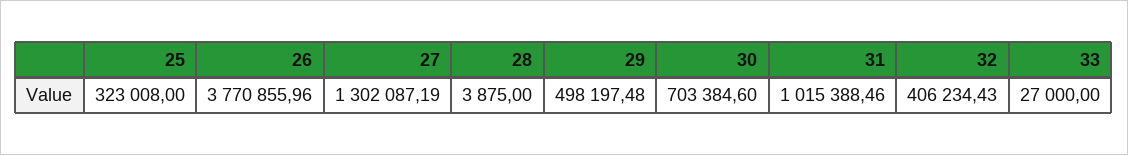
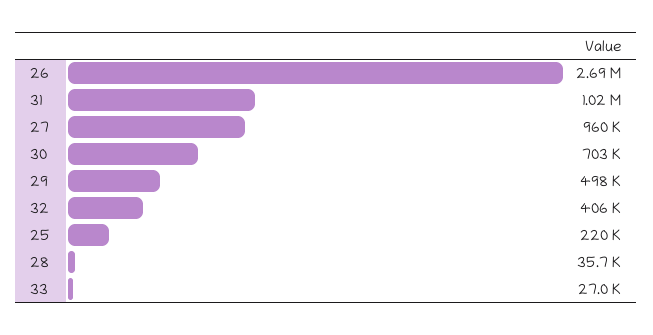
25: 323008 -> 220000
26: 3770855.96 -> 2690000
27: 1302087.19 -> 960000
28: 3875 -> 35700

